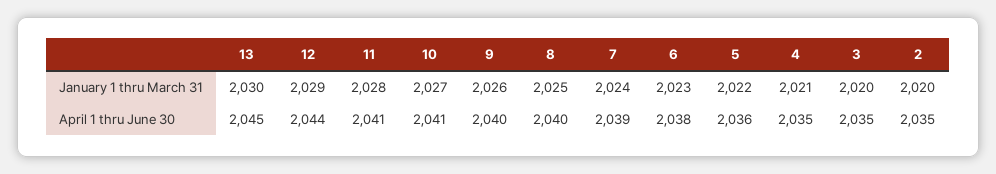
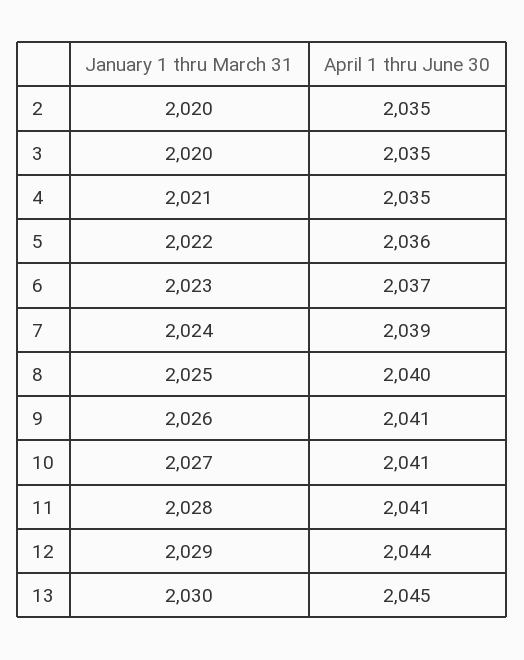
9, April 1 thru June 30: 2040 -> 2041
6, April 1 thru June 30: 2038 -> 2037

